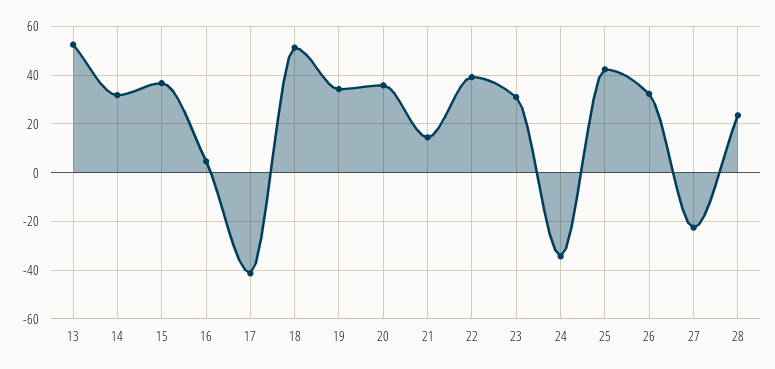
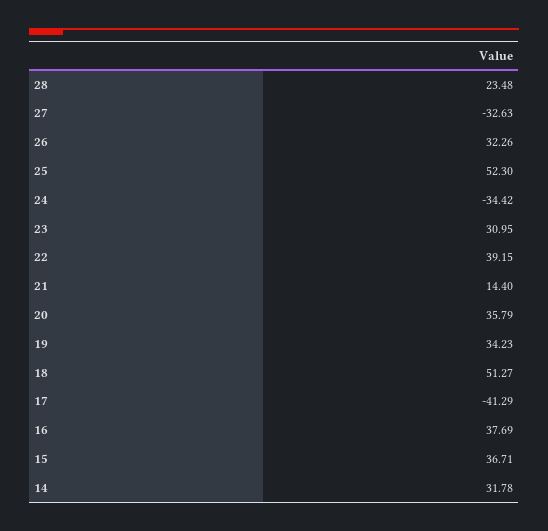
13: 52.5 -> none
16: 5 -> 37.69
25: 42.5 -> 52.3
27: -22.5 -> -32.63

